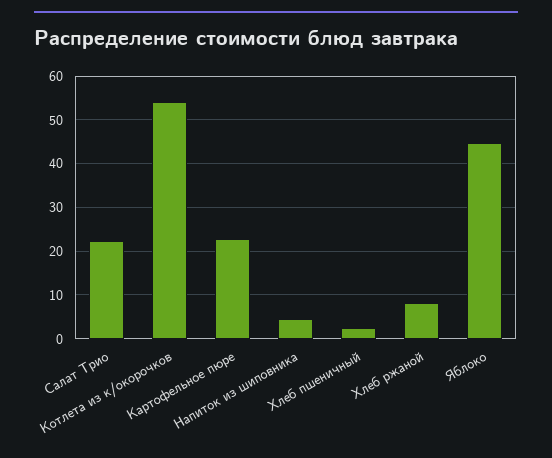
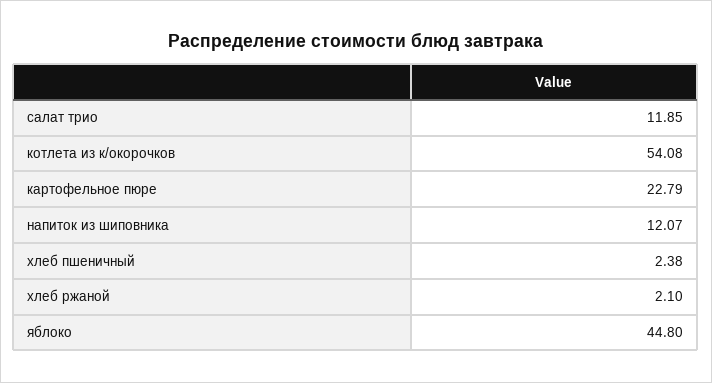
Салат Трио: 22 -> 11.85
Напиток из шиповника: 4 -> 12.07
Хлеб ржаной: 8 -> 2.1

